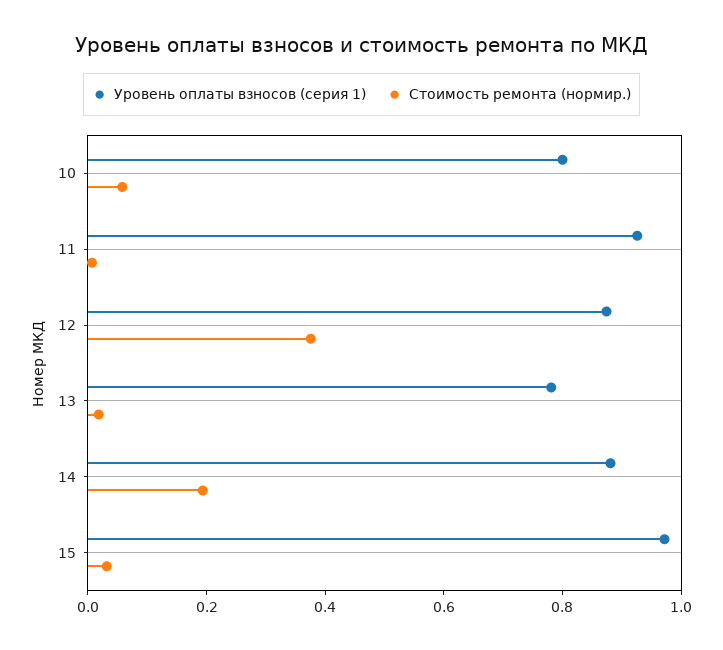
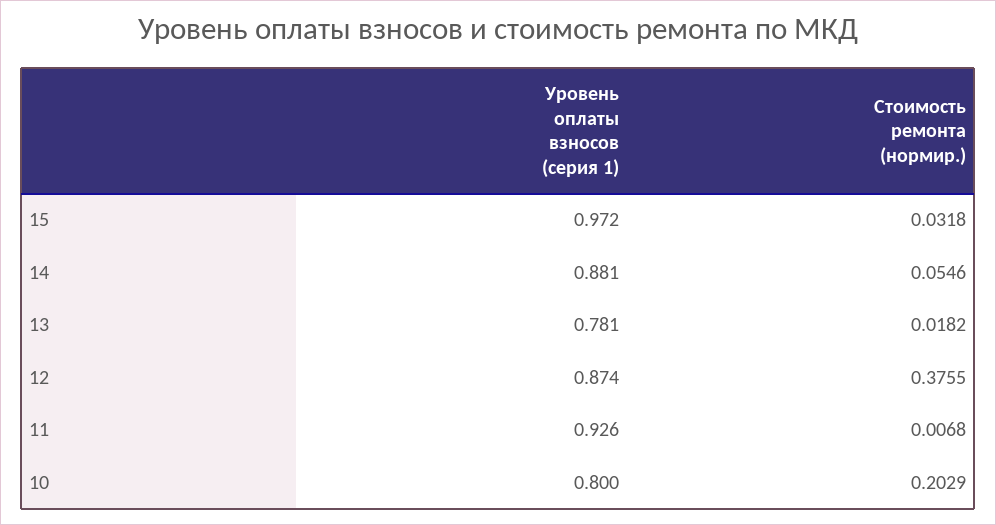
Стоимость ремонта (нормир.), 10: 0.05 -> 0.2029
Стоимость ремонта (нормир.), 14: 0.2 -> 0.0546

